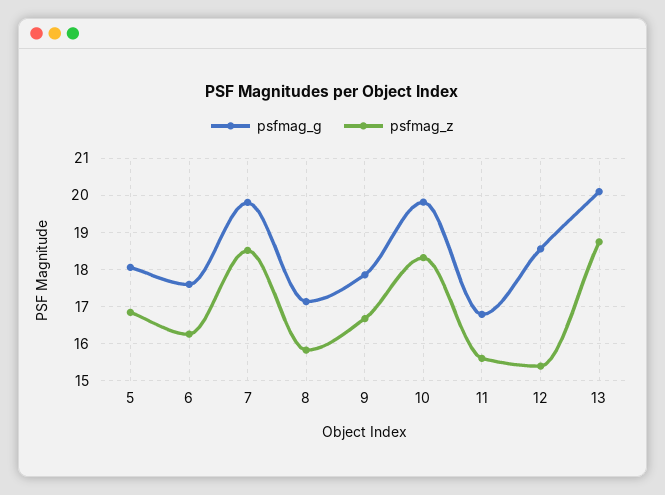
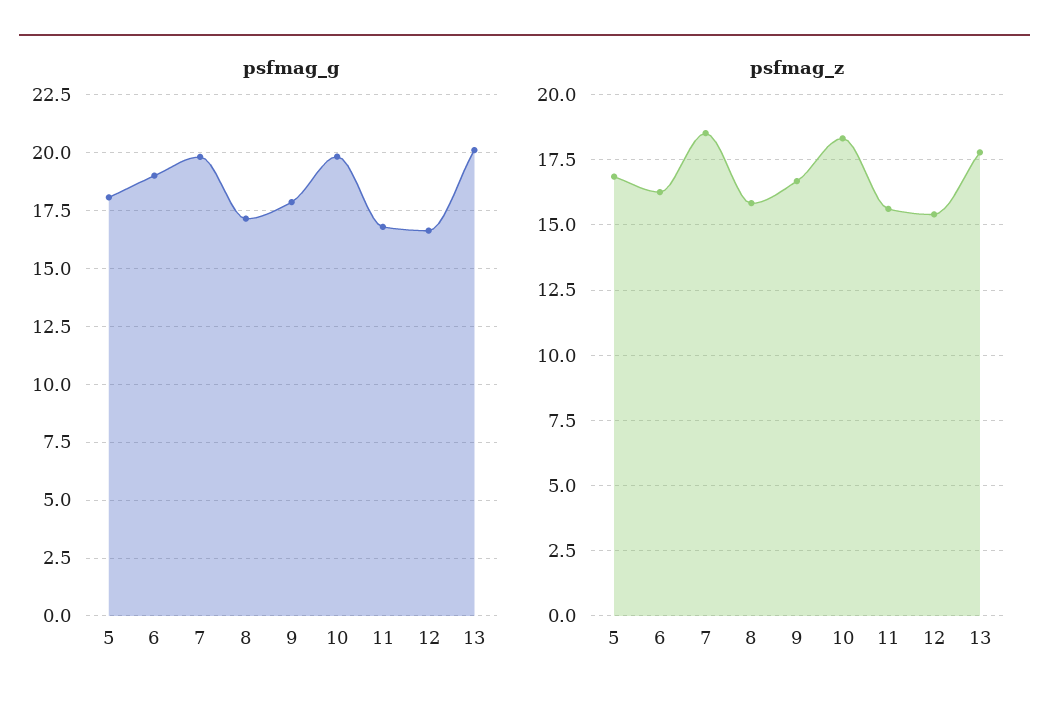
psfmag_g, 6: 17.6 -> 19
psfmag_g, 12: 18.6 -> 16.5
psfmag_z, 13: 18.8 -> 17.75

